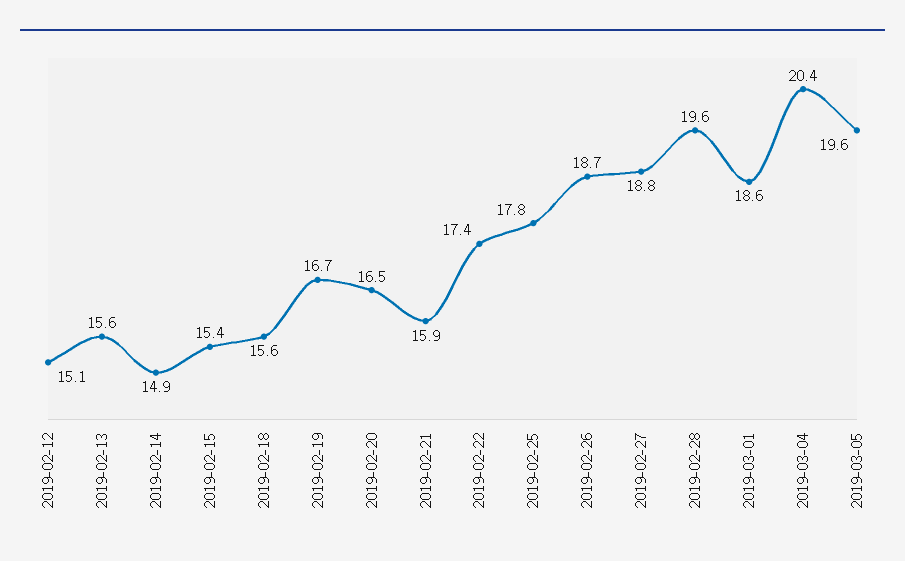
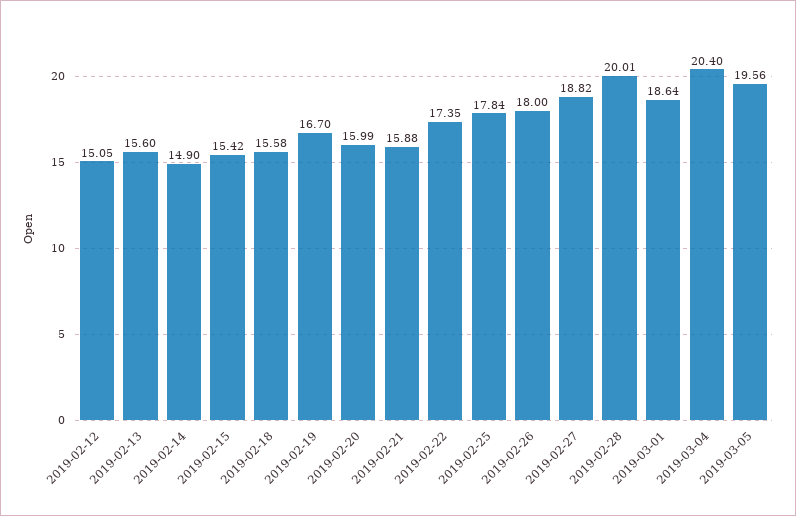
2019-02-20: 16.5 -> 15.99
2019-02-26: 18.7 -> 18
2019-02-28: 19.6 -> 20.01

